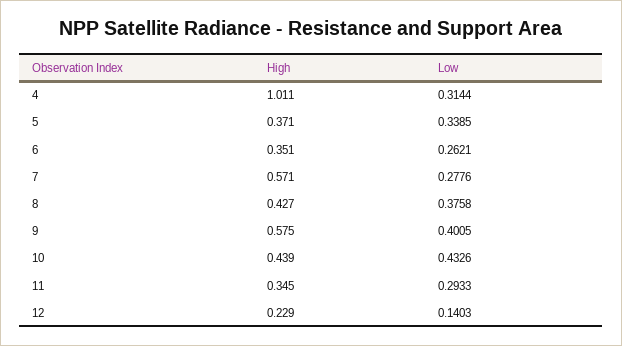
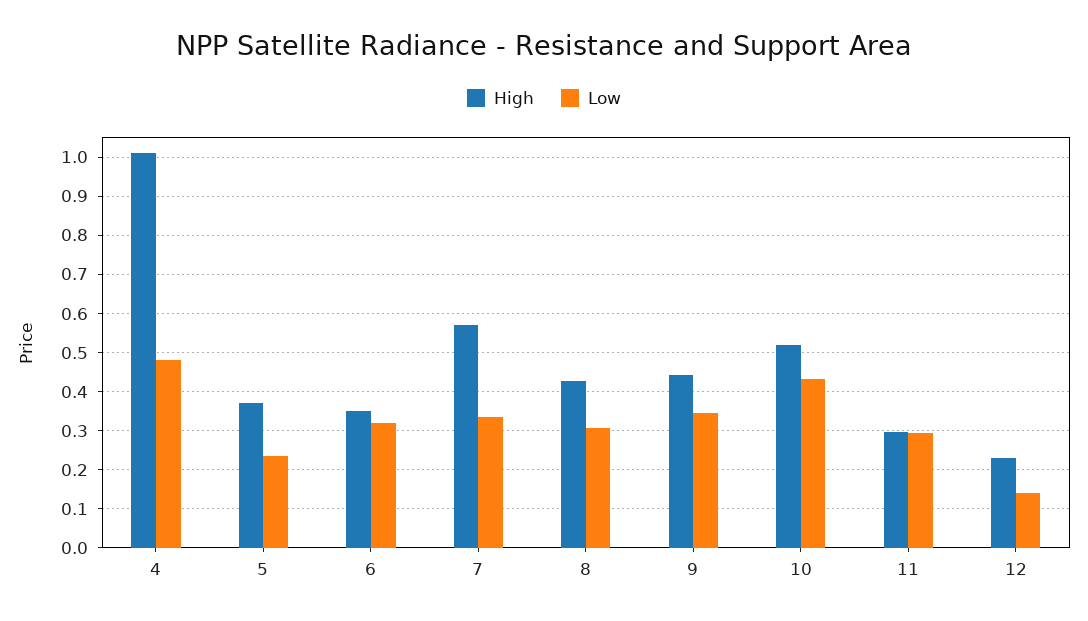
Low, 4: 0.3144 -> 0.48
Low, 5: 0.3385 -> 0.24
Low, 6: 0.2621 -> 0.32
Low, 7: 0.2776 -> 0.34
Low, 8: 0.3758 -> 0.3
High, 9: 0.575 -> 0.44
Low, 9: 0.4005 -> 0.34
High, 10: 0.439 -> 0.52
High, 11: 0.345 -> 0.3

